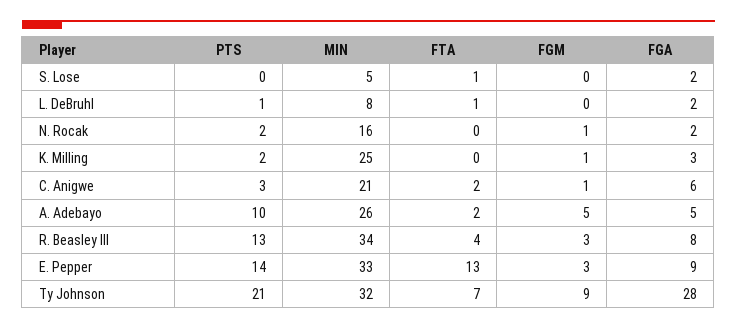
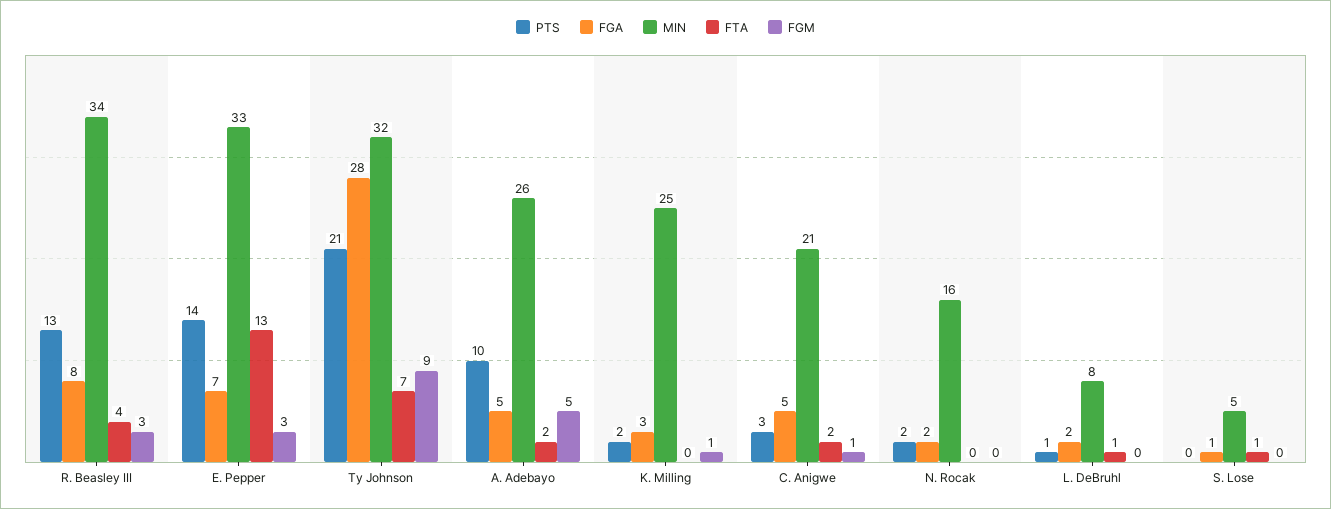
FGA, S. Lose: 2 -> 1
FGM, N. Rocak: 1 -> 0
FGA, C. Anigwe: 6 -> 5
FGA, E. Pepper: 9 -> 7

